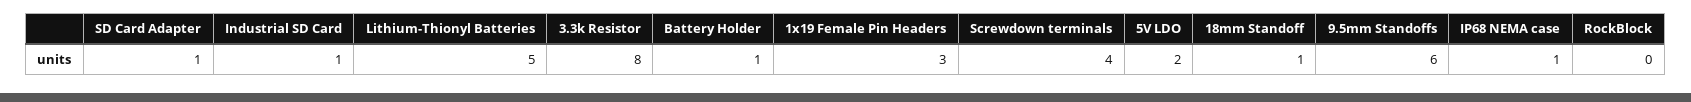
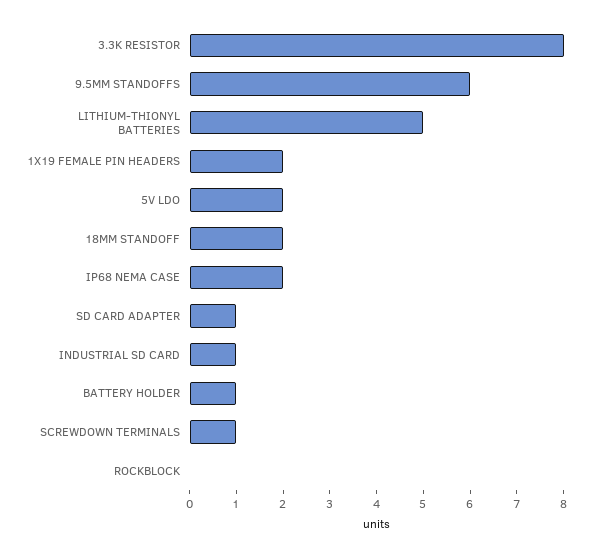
1x19 Female Pin Headers: 3 -> 2
Screwdown terminals: 4 -> 1
18mm Standoff: 1 -> 2
IP68 NEMA case: 1 -> 2

